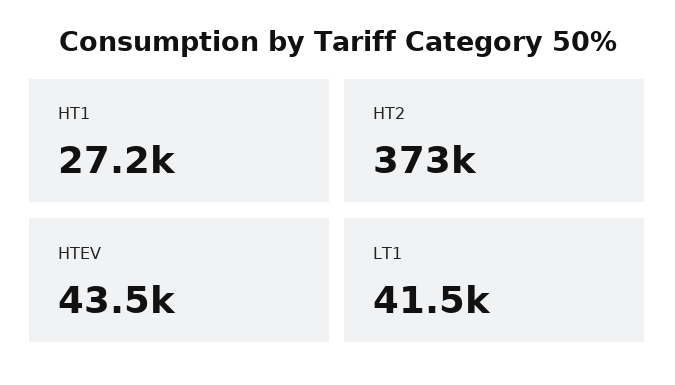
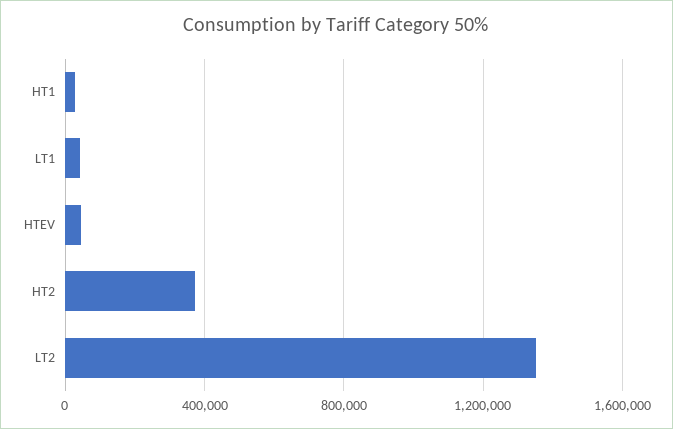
LT2: none -> 1350000

